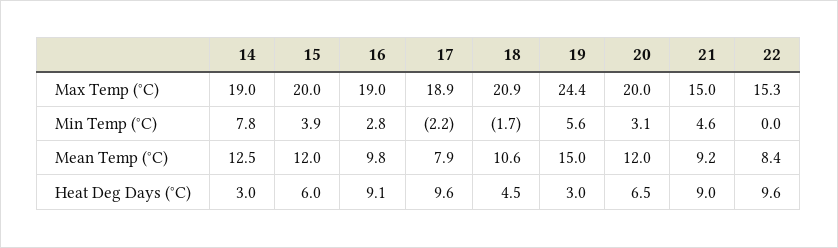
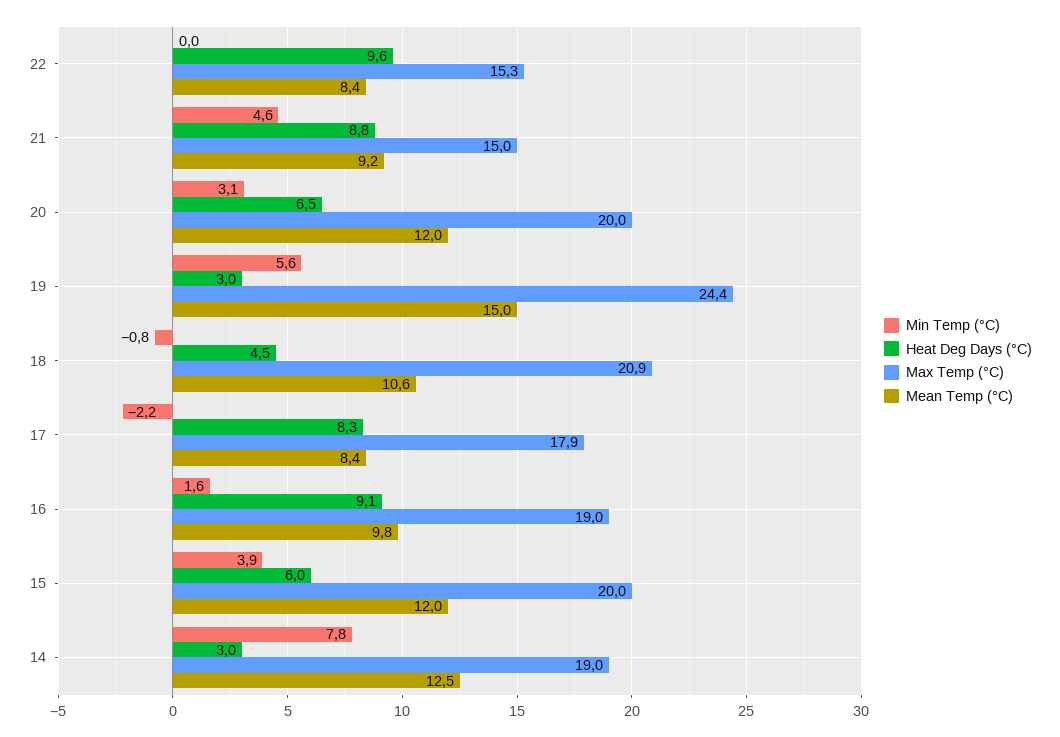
Max Temp (°C), 17: 18.9 -> 17.9
Min Temp (°C), 16: 2.8 -> 1.6
Min Temp (°C), 18: -1.7 -> -0.8
Mean Temp (°C), 17: 7.9 -> 8.4
Heat Deg Days (°C), 17: 9.6 -> 8.3
Heat Deg Days (°C), 21: 9 -> 8.8

